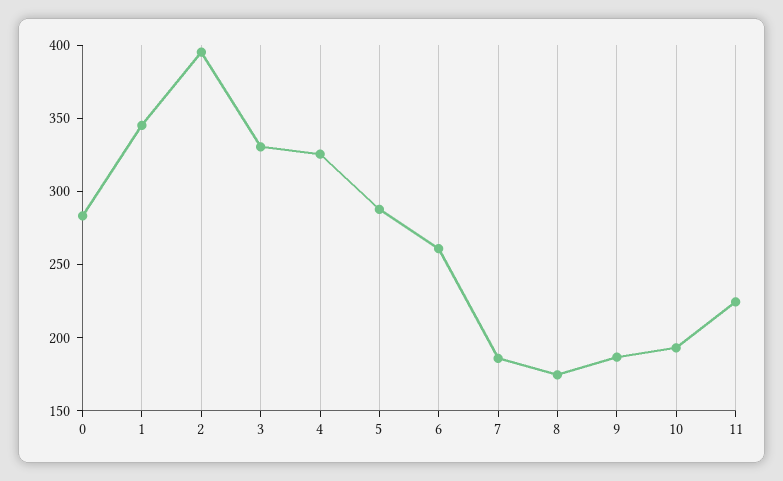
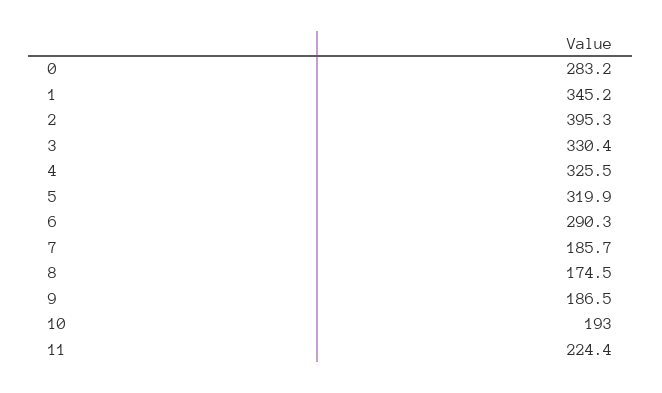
5: 290 -> 319.9
6: 260 -> 290.3

